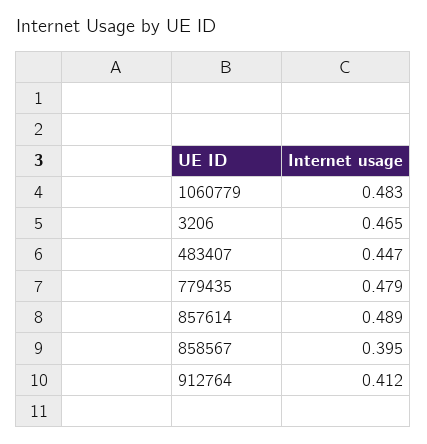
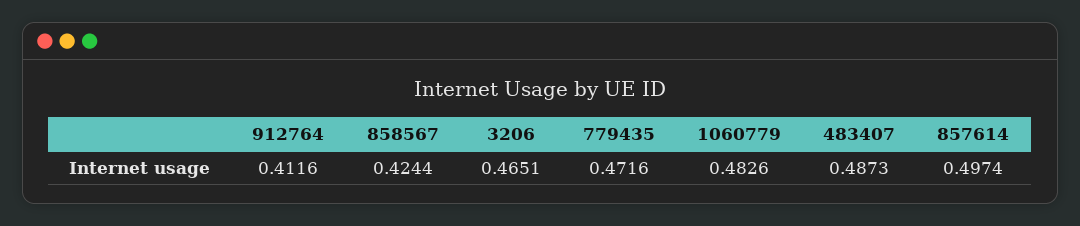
483407: 0.447 -> 0.4873
779435: 0.479 -> 0.4716
857614: 0.489 -> 0.4974
858567: 0.395 -> 0.4244

